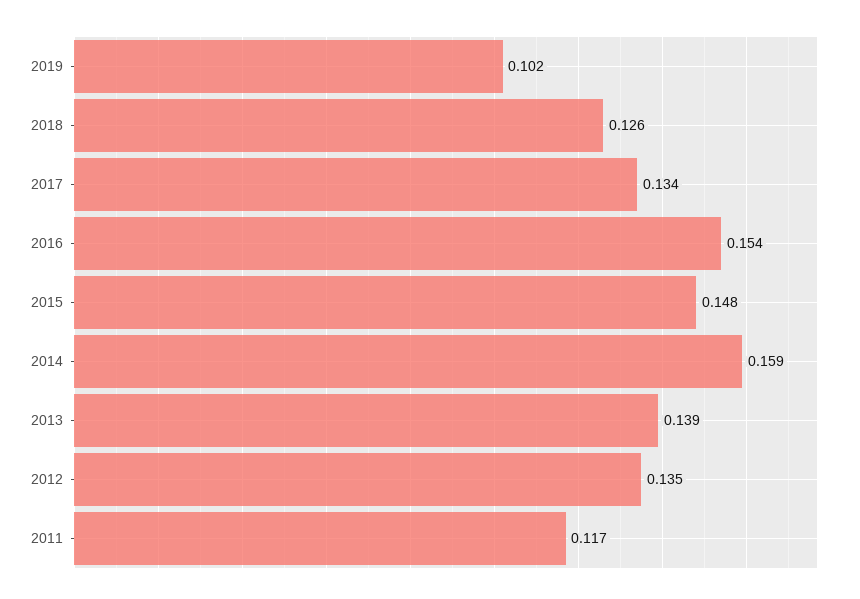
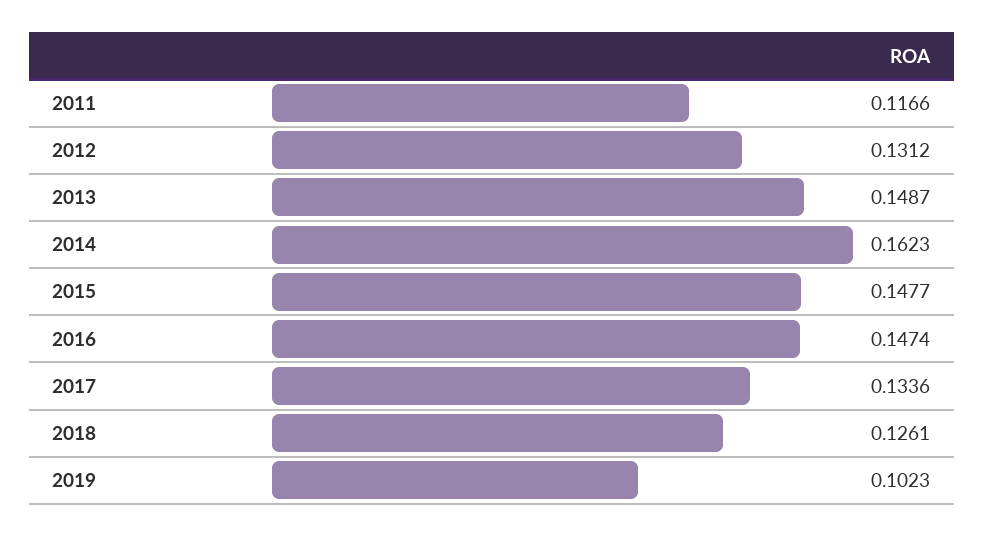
2016: 0.154 -> 0.1474
2014: 0.159 -> 0.1623
2013: 0.139 -> 0.1487
2012: 0.135 -> 0.1312

